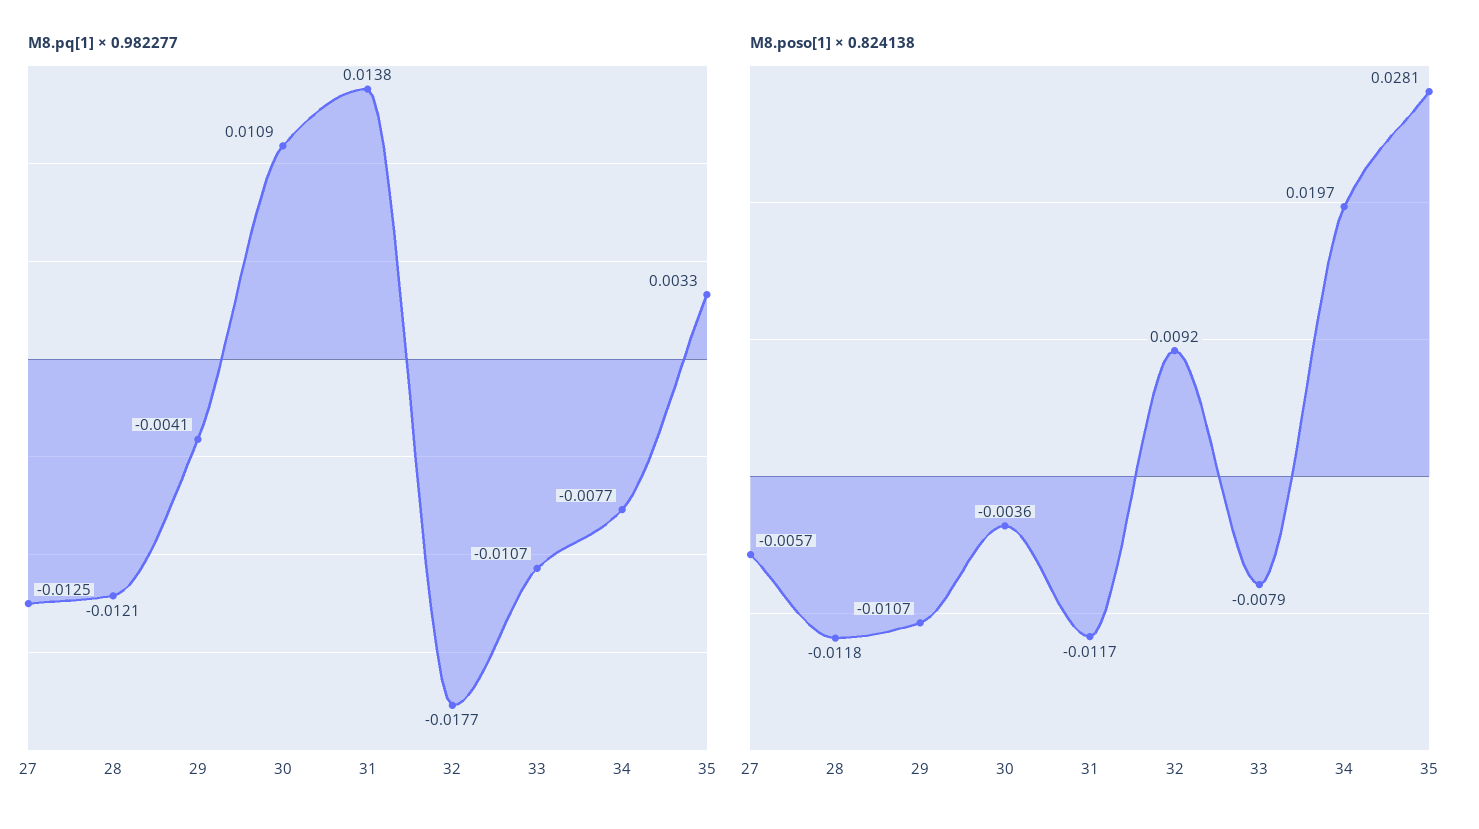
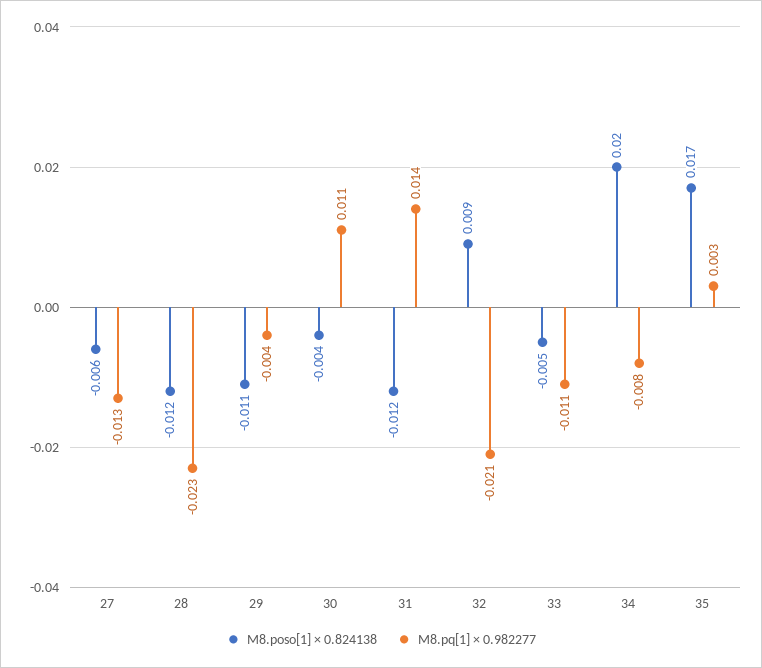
M8.pq[1] × 0.982277, 28: -0.0121 -> -0.023
M8.pq[1] × 0.982277, 32: -0.0177 -> -0.021
M8.poso[1] × 0.824138, 33: -0.0079 -> -0.005
M8.poso[1] × 0.824138, 35: 0.0281 -> 0.017

